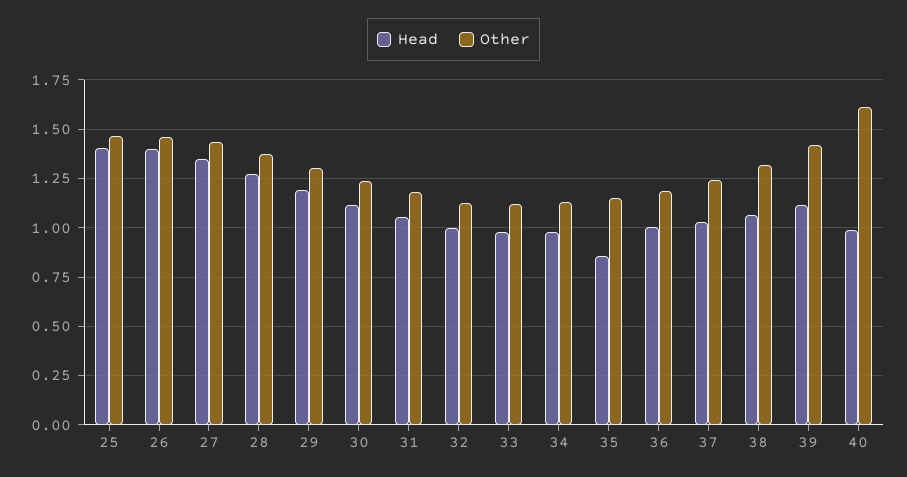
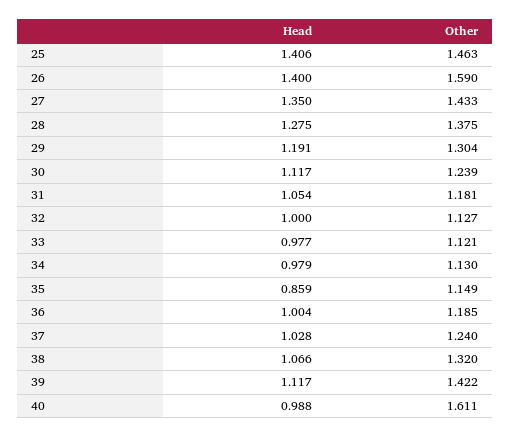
Other, 26: 1.45 -> 1.59

